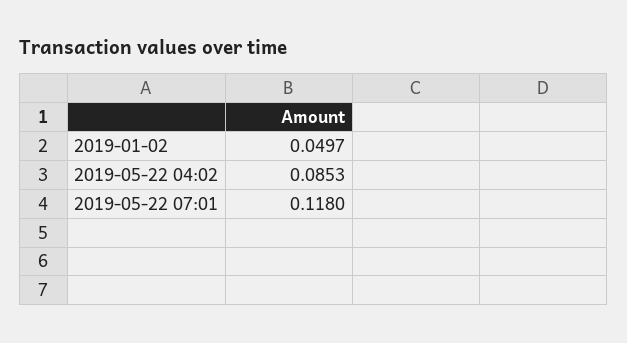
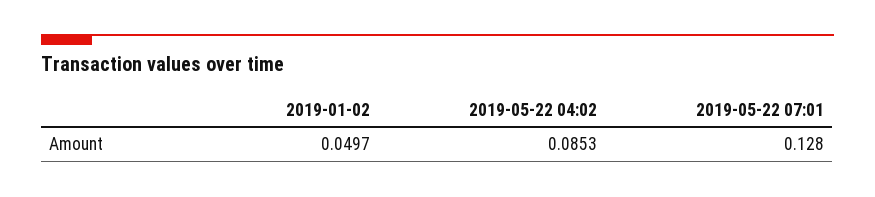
2019-05-22 07:01: 0.118 -> 0.128

